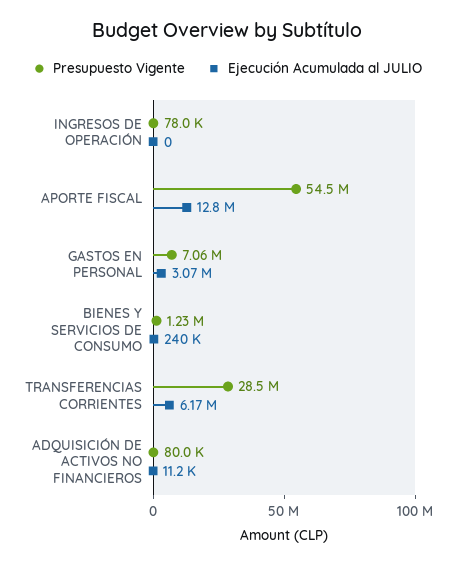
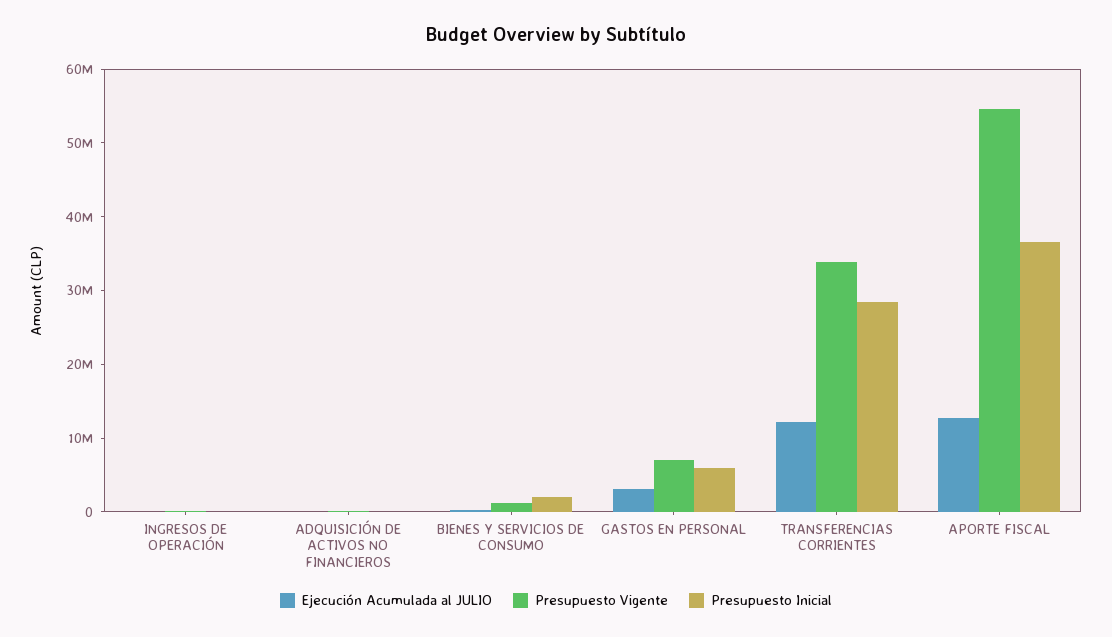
Presupuesto Vigente, TRANSFERENCIAS CORRIENTES: 28500000 -> 34000000
Ejecución Acumulada al JULIO, TRANSFERENCIAS CORRIENTES: 6170000 -> 12000000
Presupuesto Inicial, INGRESOS DE OPERACIÓN: none -> 0
Presupuesto Inicial, ADQUISICIÓN DE ACTIVOS NO FINANCIEROS: none -> 0
Presupuesto Inicial, BIENES Y SERVICIOS DE CONSUMO: none -> 2000000
Presupuesto Inicial, GASTOS EN PERSONAL: none -> 6000000
Presupuesto Inicial, TRANSFERENCIAS CORRIENTES: none -> 28000000
Presupuesto Inicial, APORTE FISCAL: none -> 36000000

